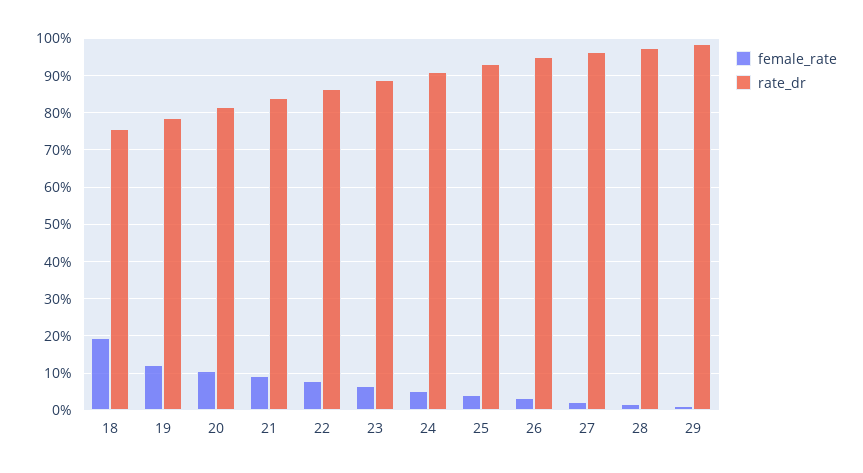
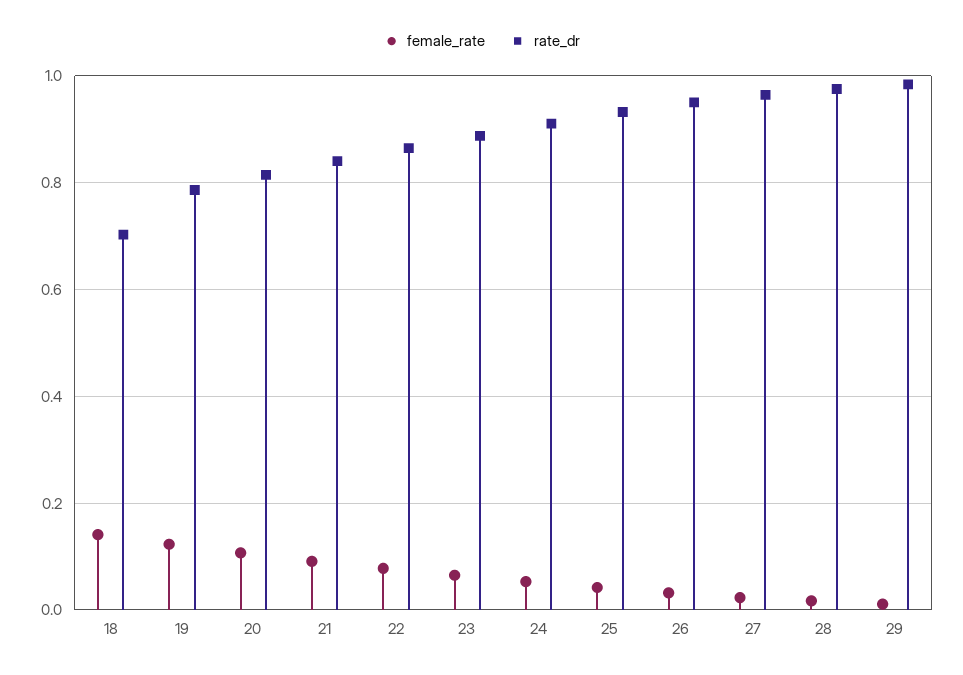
female_rate, 18: 0.2 -> 0.14
rate_dr, 18: 0.76 -> 0.7

